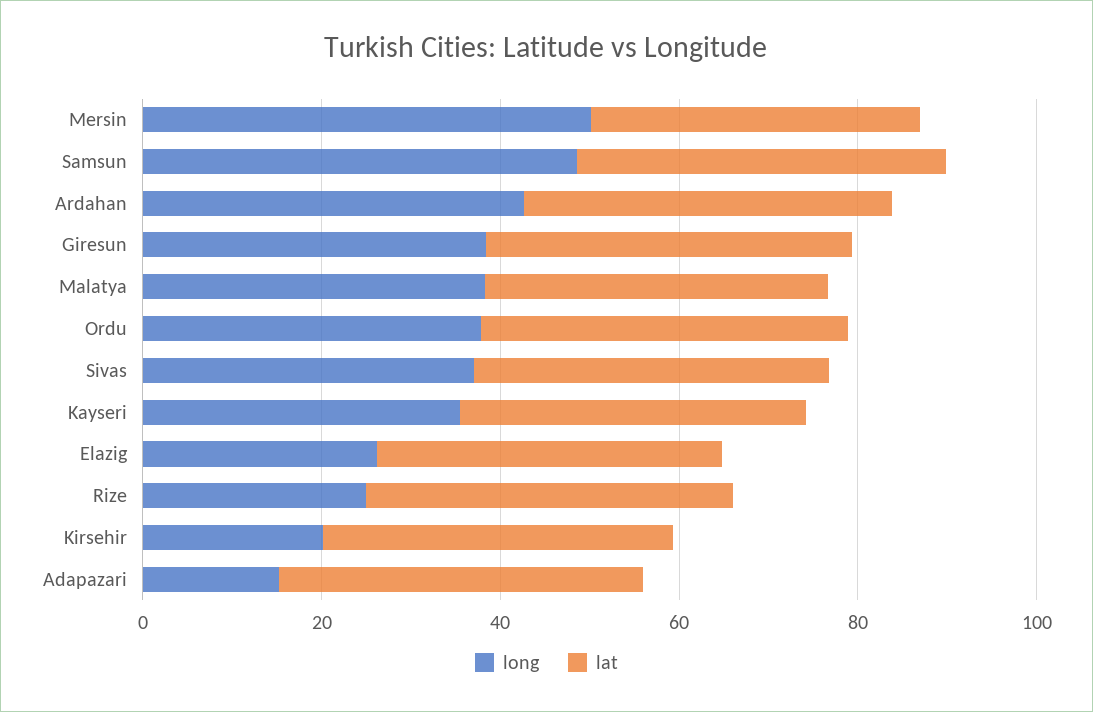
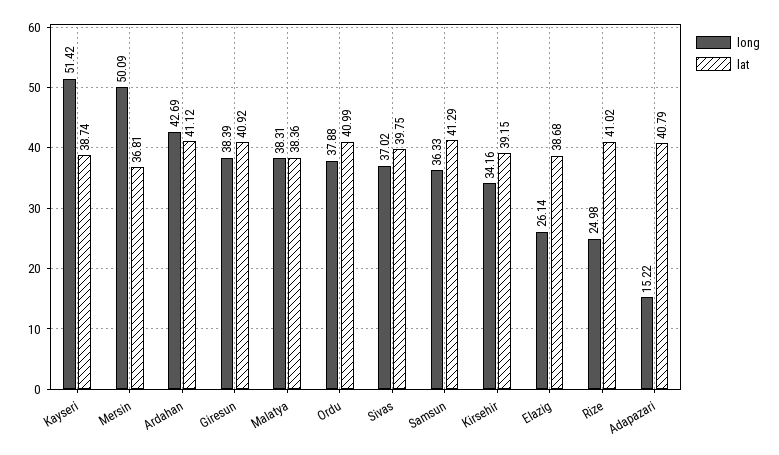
long, Samsun: 50 -> 36.33
long, Kayseri: 35 -> 51.42
long, Kirsehir: 20 -> 34.16

